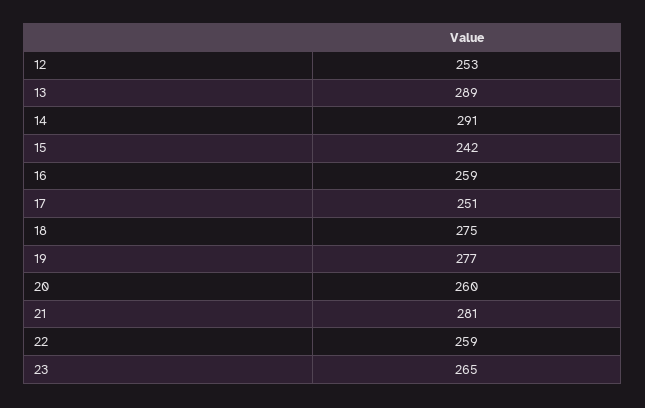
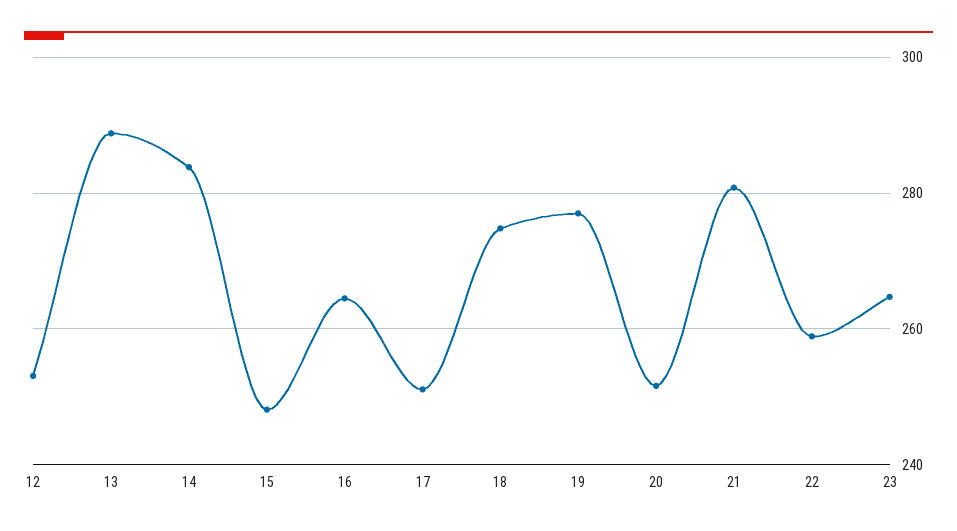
14: 291 -> 284
15: 242 -> 248
16: 259 -> 264
20: 260 -> 252

